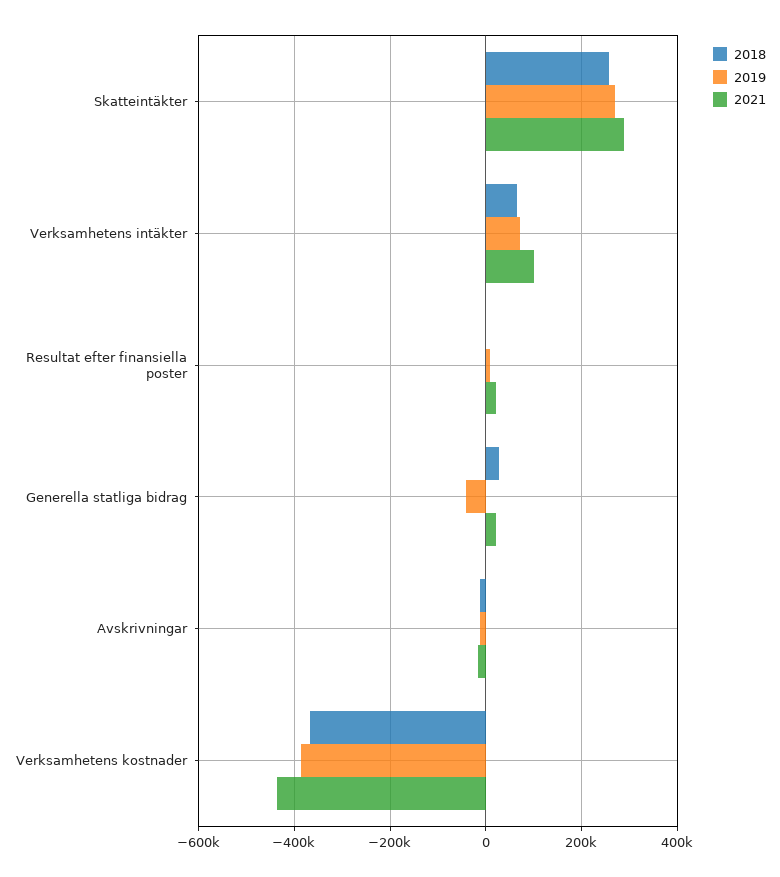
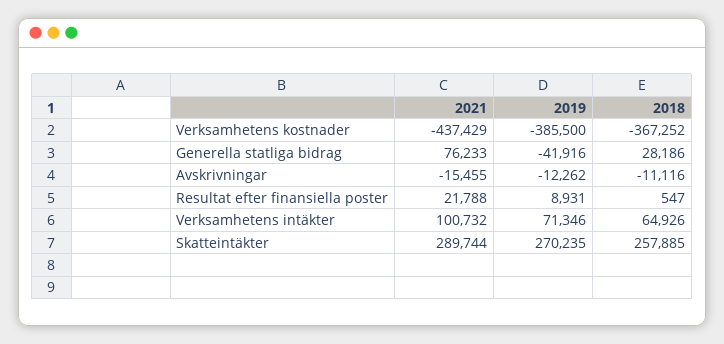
2021, Generella statliga bidrag: 20000 -> 76233

